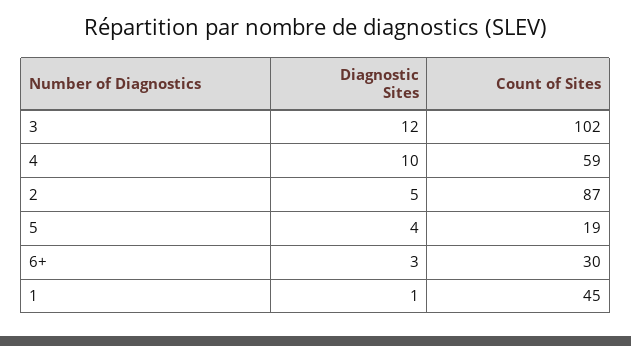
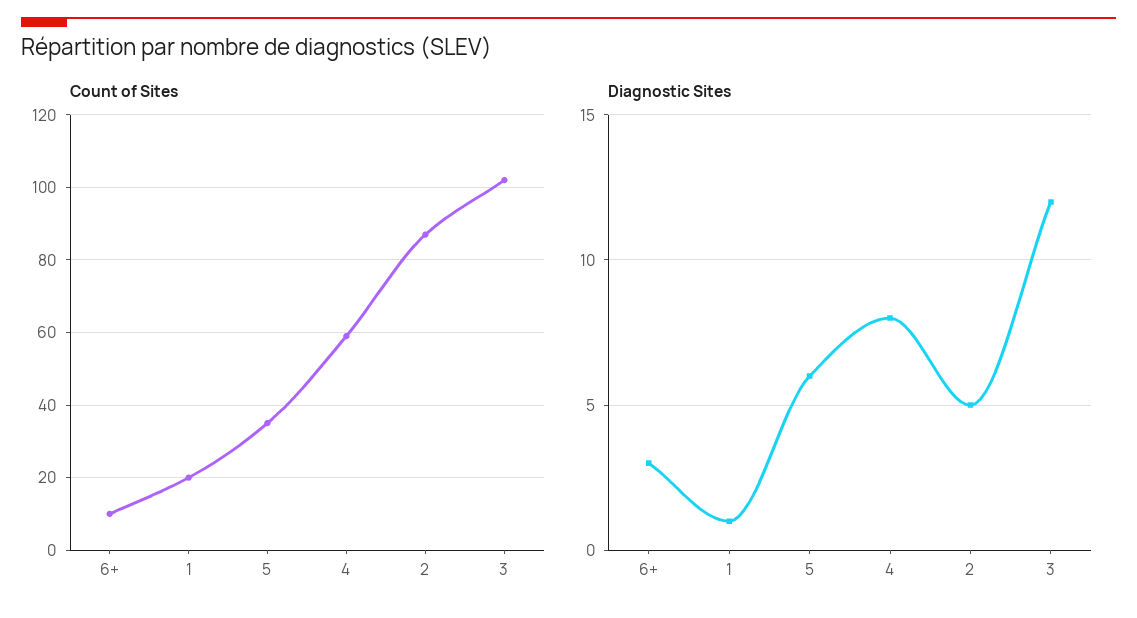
Diagnostic Sites, 4: 10 -> 8
Diagnostic Sites, 5: 4 -> 6
Count of Sites, 5: 19 -> 35
Count of Sites, 6+: 30 -> 10
Count of Sites, 1: 45 -> 20

